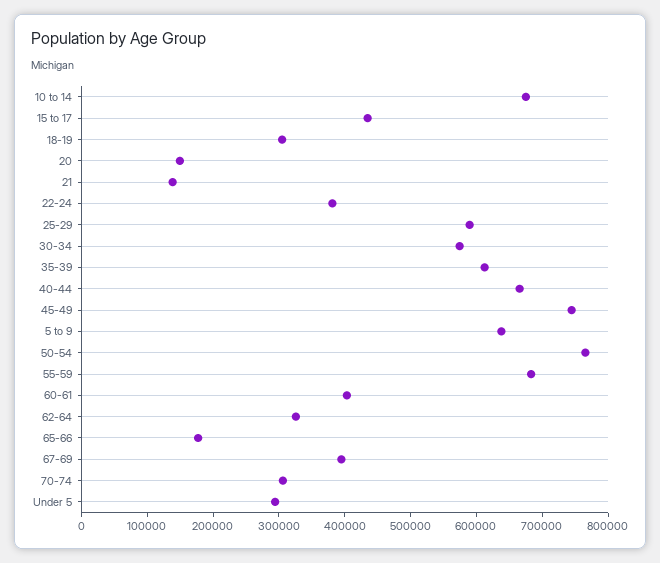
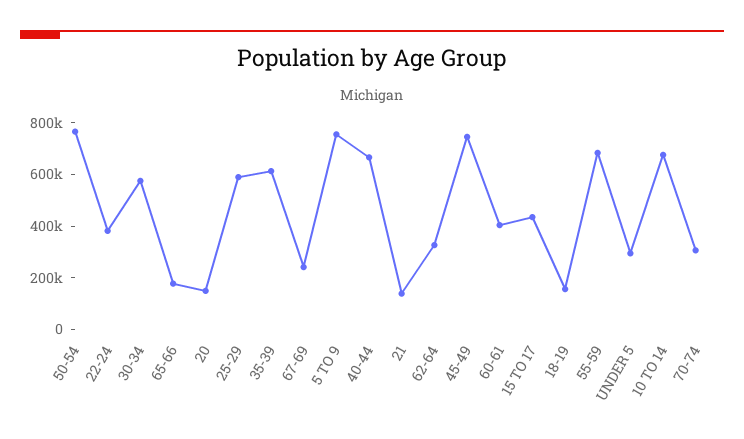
18-19: 300000 -> 150000
5 to 9: 640000 -> 750000
67-69: 400000 -> 250000

